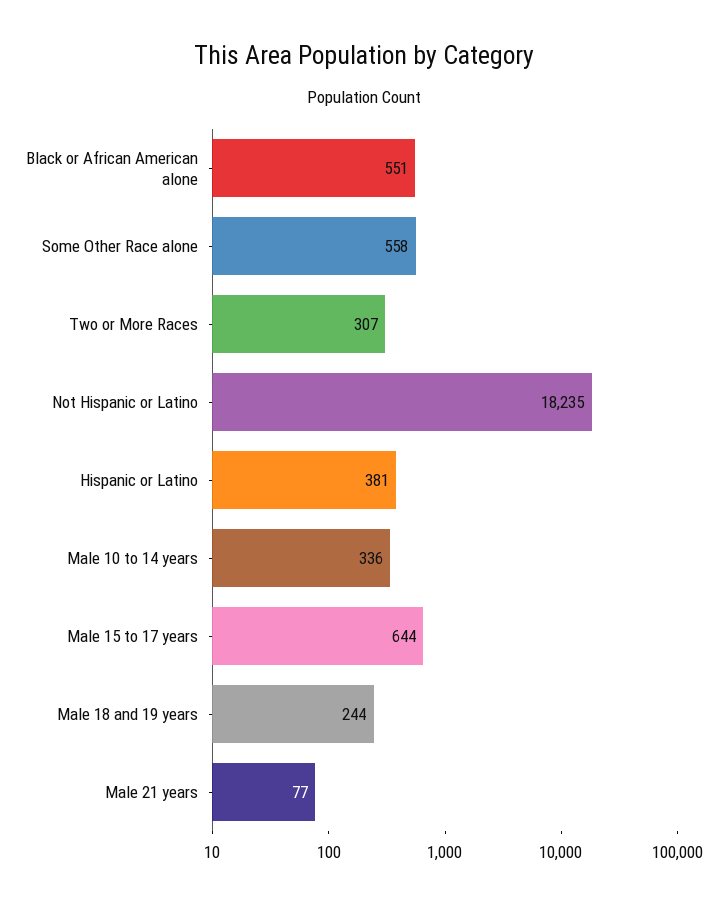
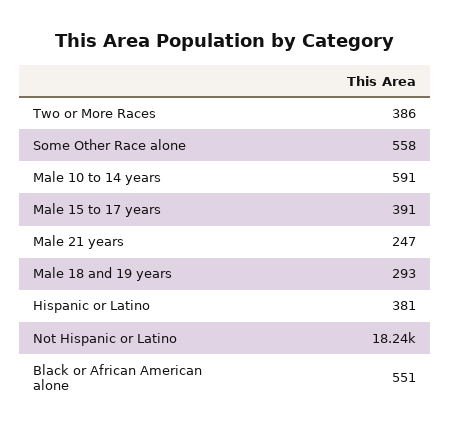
Two or More Races: 307 -> 386
Male 10 to 14 years: 336 -> 591
Male 15 to 17 years: 644 -> 391
Male 18 and 19 years: 244 -> 293
Male 21 years: 77 -> 247

